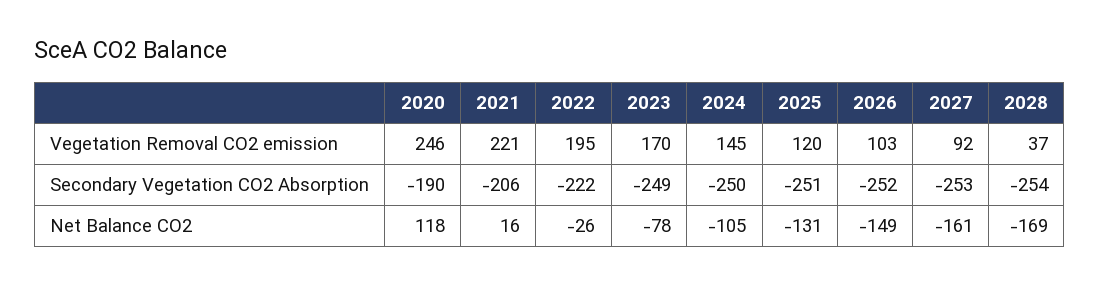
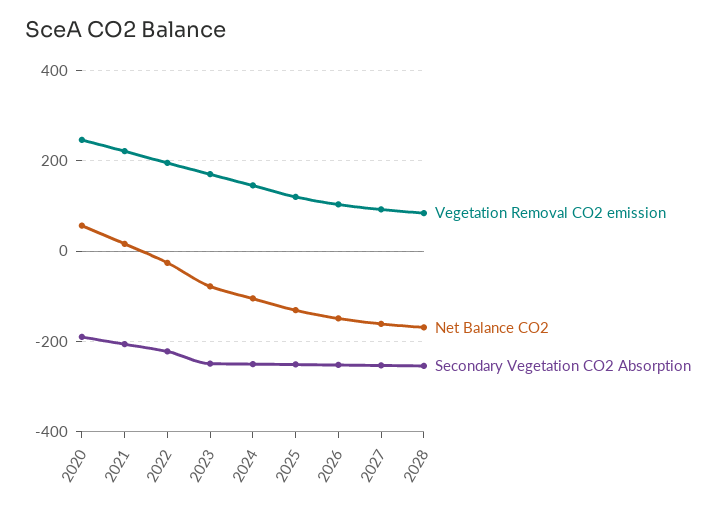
Vegetation Removal CO2 emission, 2028: 37 -> 80
Net Balance CO2, 2020: 118 -> 60

